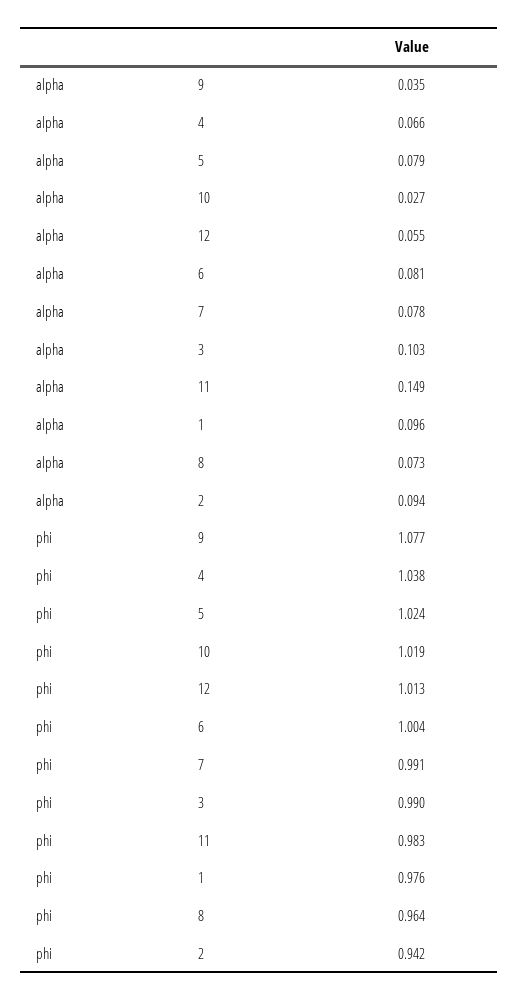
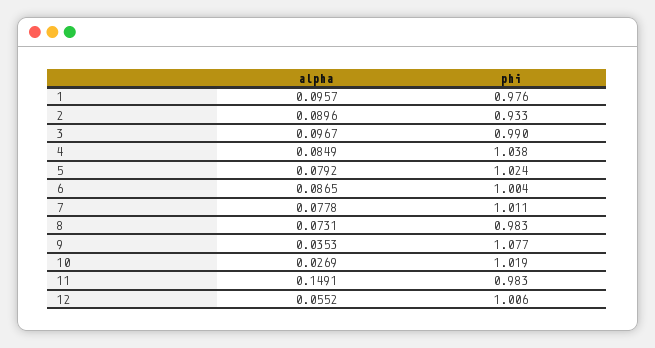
alpha, 4: 0.066 -> 0.0849
alpha, 6: 0.081 -> 0.0865
alpha, 3: 0.103 -> 0.0967
alpha, 2: 0.094 -> 0.0896
phi, 12: 1.013 -> 1.006
phi, 7: 0.991 -> 1.011
phi, 8: 0.964 -> 0.983
phi, 2: 0.942 -> 0.933

